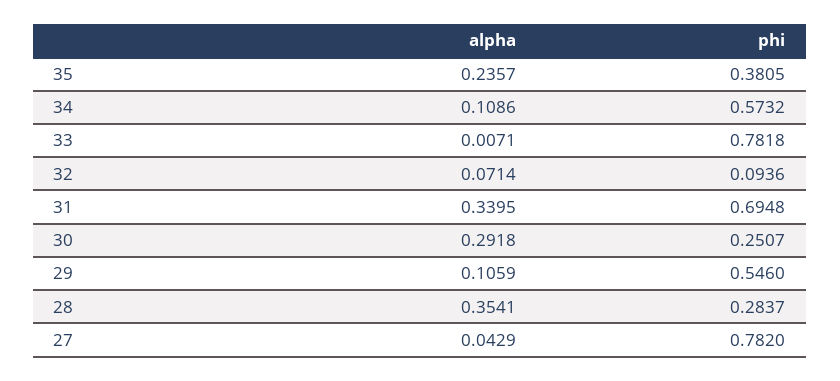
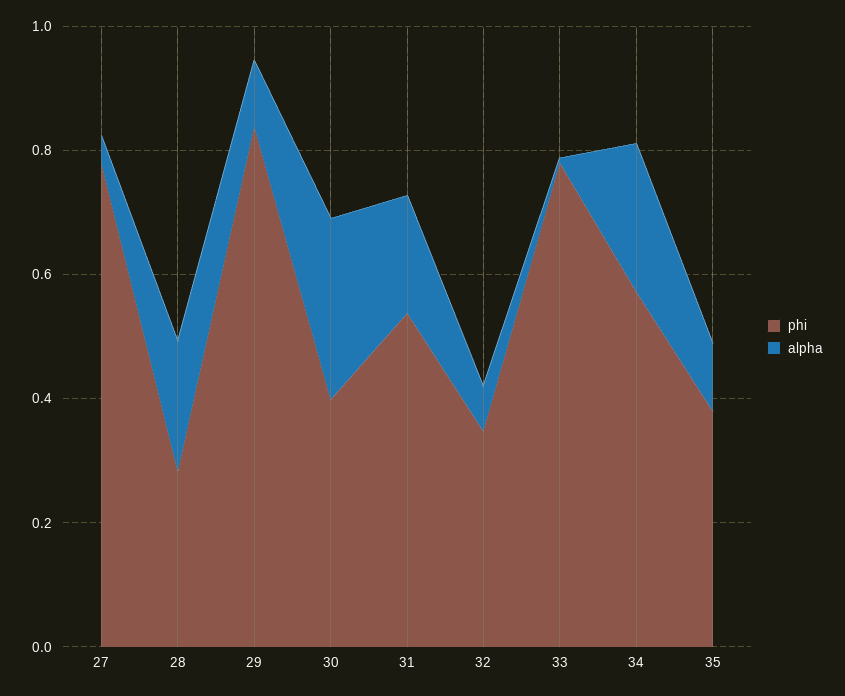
alpha, 35: 0.2357 -> 0.1
alpha, 34: 0.1086 -> 0.25
phi, 32: 0.0936 -> 0.35
alpha, 31: 0.3395 -> 0.2
phi, 31: 0.6948 -> 0.55
phi, 30: 0.2507 -> 0.4
phi, 29: 0.546 -> 0.85
alpha, 28: 0.3541 -> 0.2

